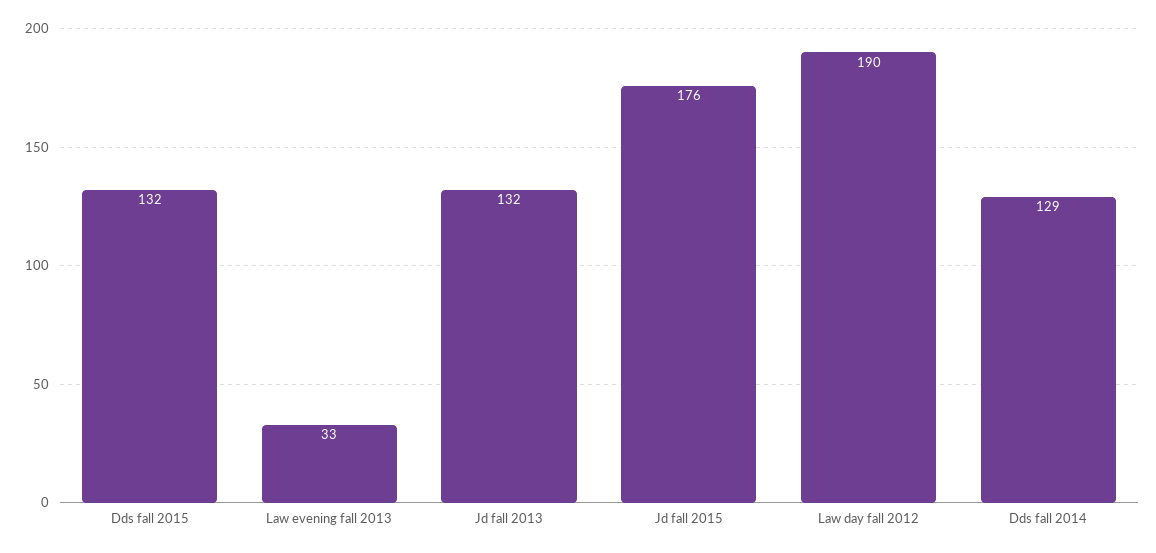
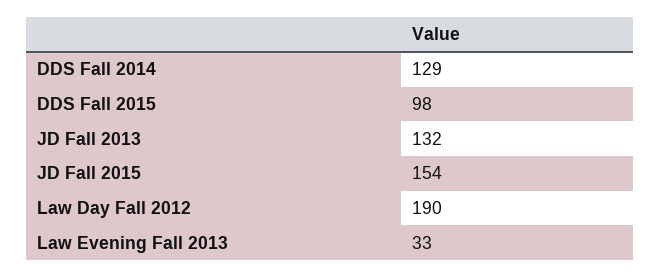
Dds fall 2015: 132 -> 98
Jd fall 2015: 176 -> 154

